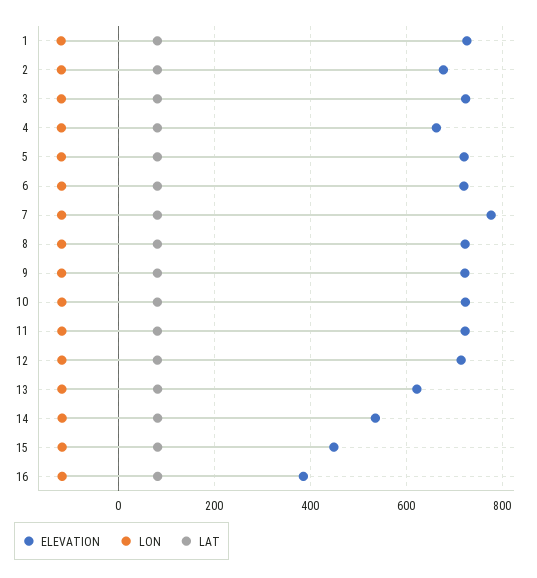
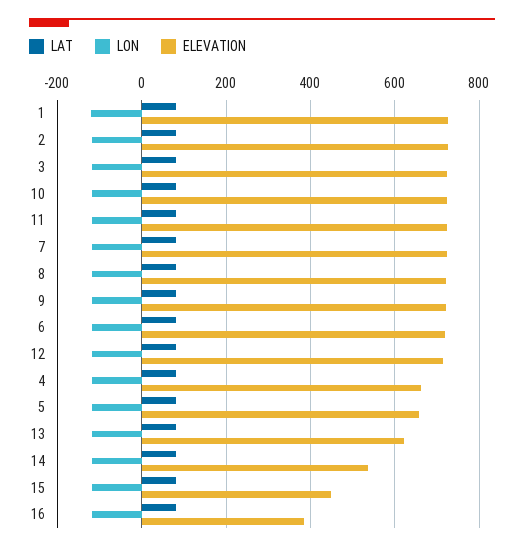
ELEVATION, 2: 680 -> 720
ELEVATION, 5: 720 -> 660
ELEVATION, 7: 780 -> 720

